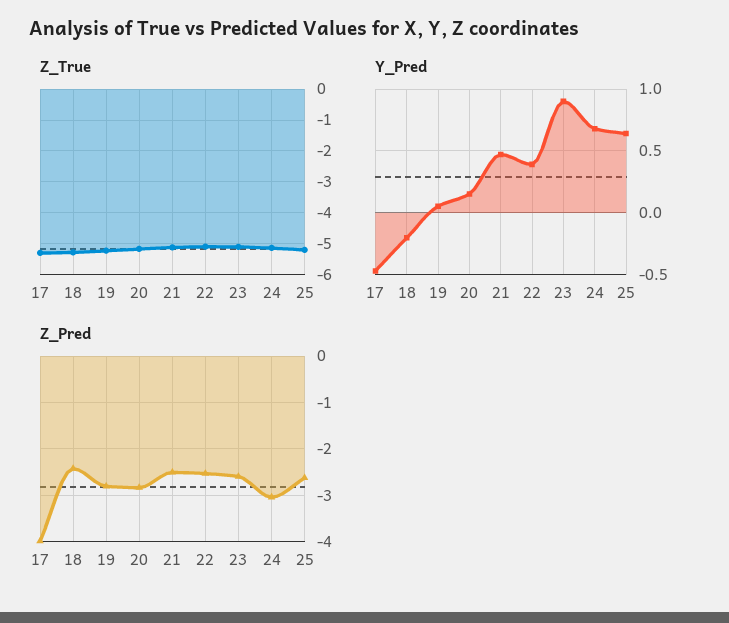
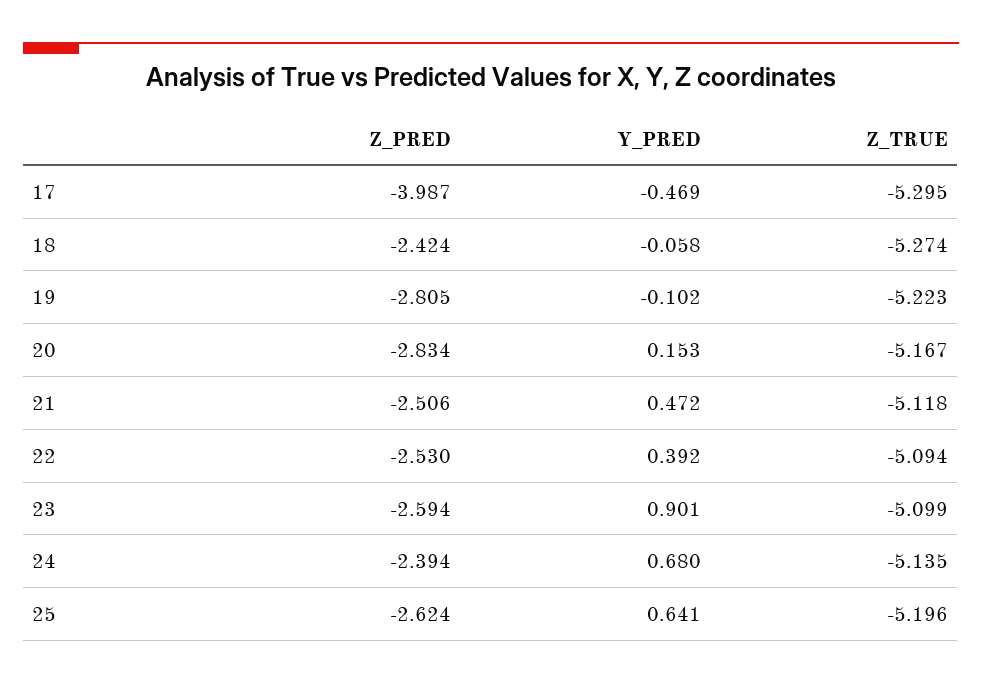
Y_Pred, 18: -0.2 -> -0.058
Y_Pred, 19: 0.05 -> -0.102
Z_Pred, 24: -3 -> -2.394

